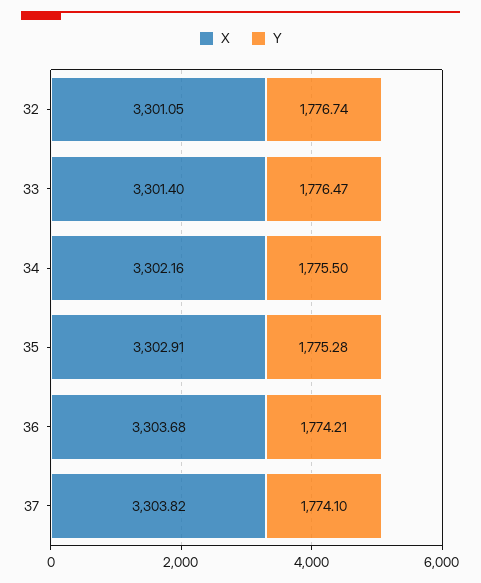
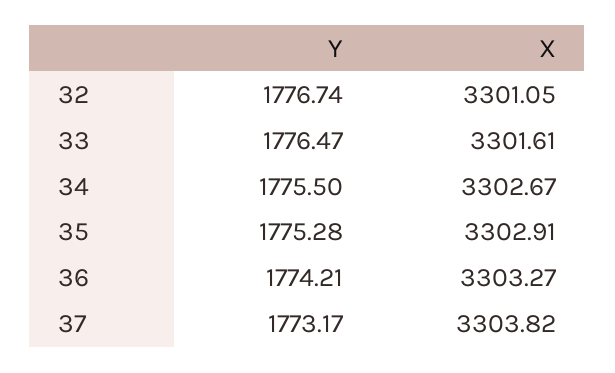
X, 33: 3301.4 -> 3301.61
X, 34: 3302.16 -> 3302.67
X, 36: 3303.68 -> 3303.27
Y, 37: 1774.1 -> 1773.17

